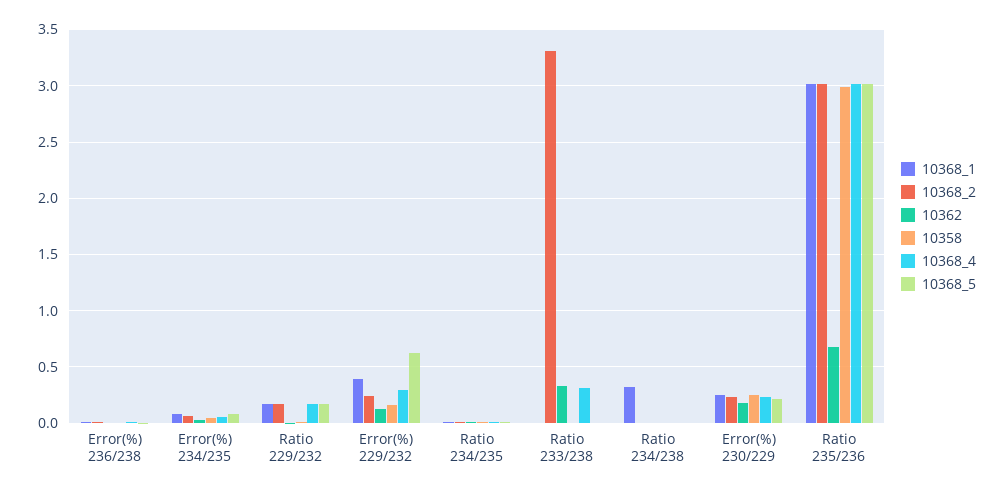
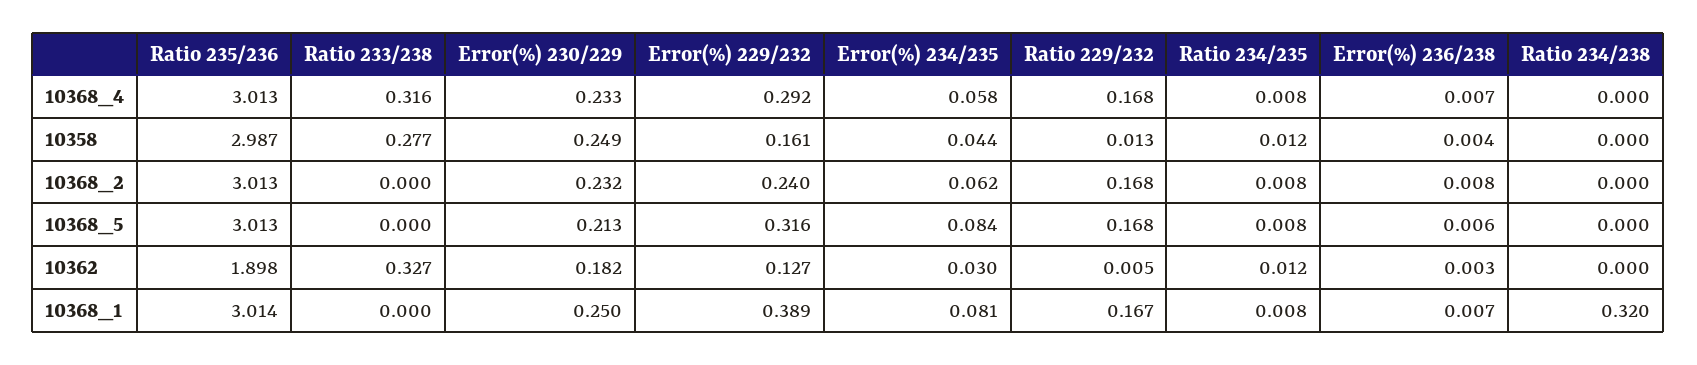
10368_5, Error(%) 229/232: 0.6 -> 0.316
10368_2, Ratio 233/238: 3.3 -> 0
10358, Ratio 233/238: 0 -> 0.277
10362, Ratio 235/236: 0.7 -> 1.898

